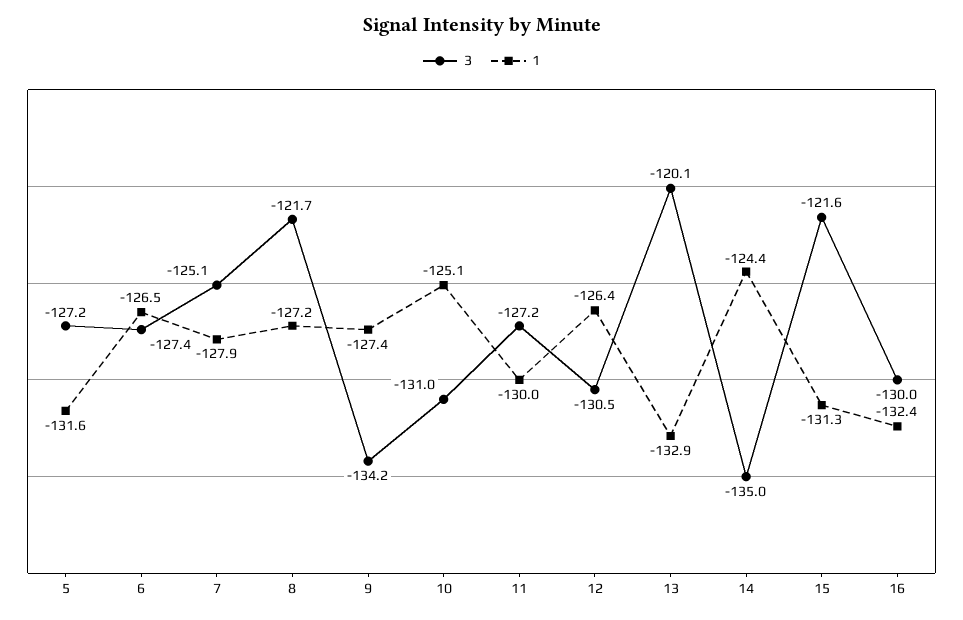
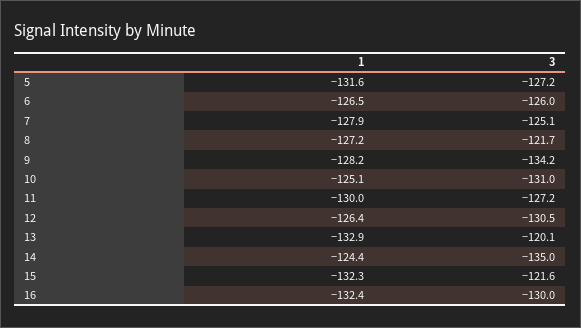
3, 6: -127.4 -> -126
1, 9: -127.4 -> -128.2
1, 15: -131.3 -> -132.3

